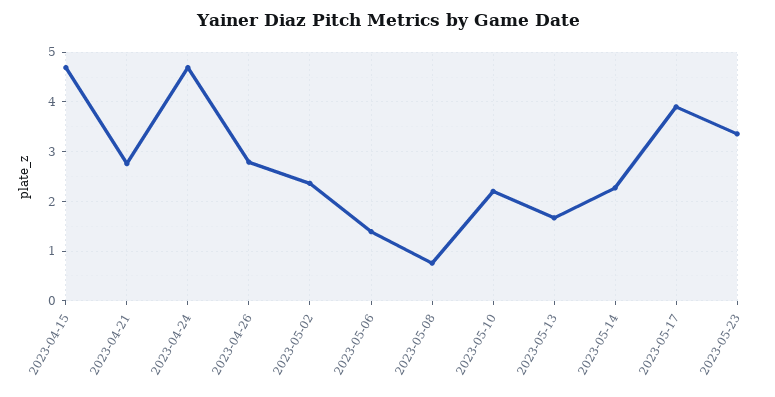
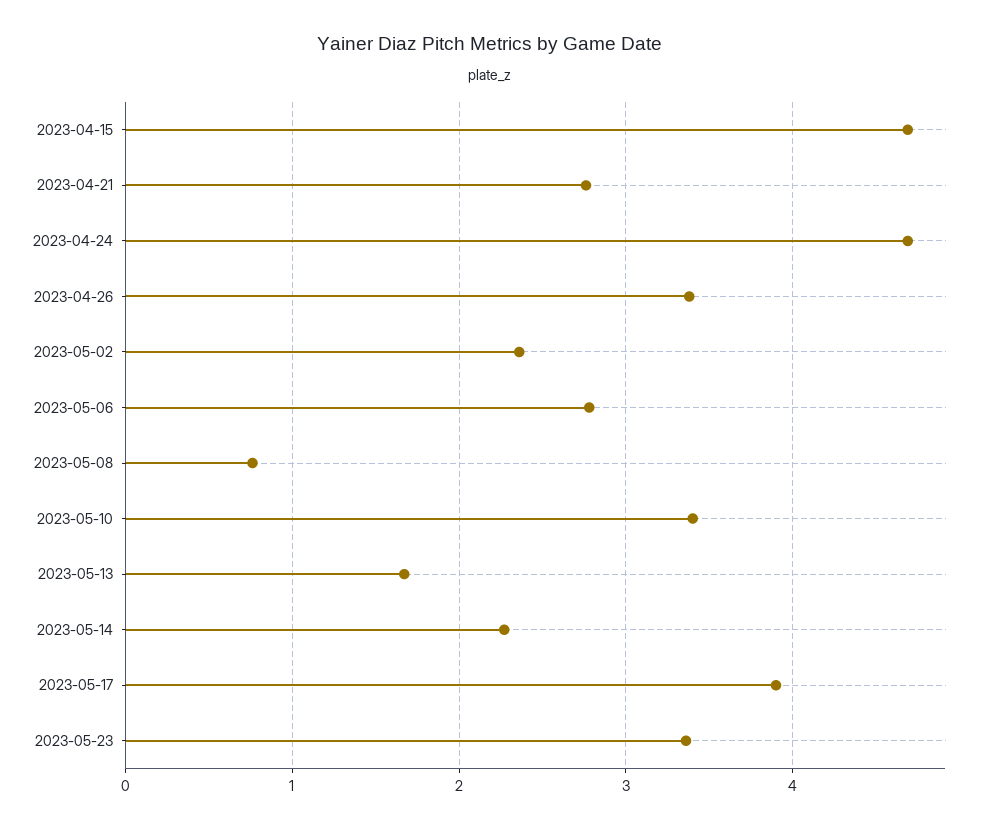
2023-04-26: 2.8 -> 3.4
2023-05-06: 1.4 -> 2.8
2023-05-10: 2.2 -> 3.4

